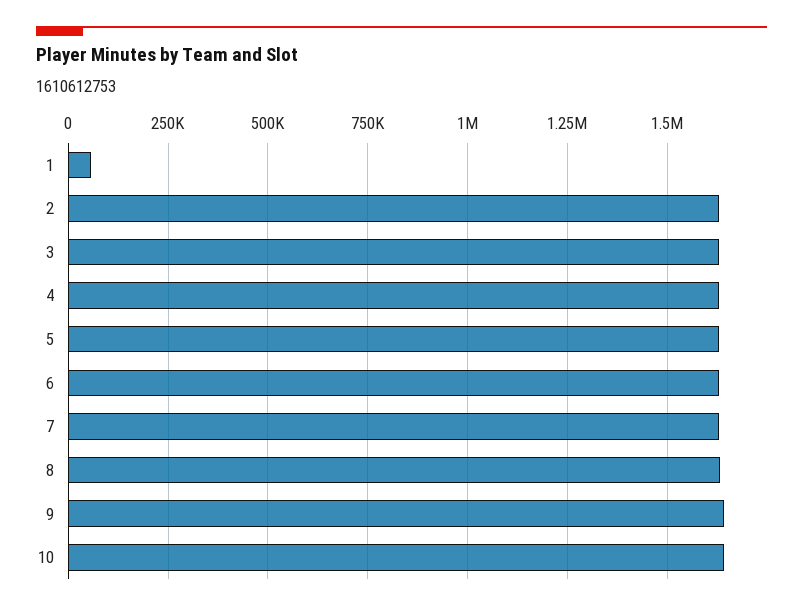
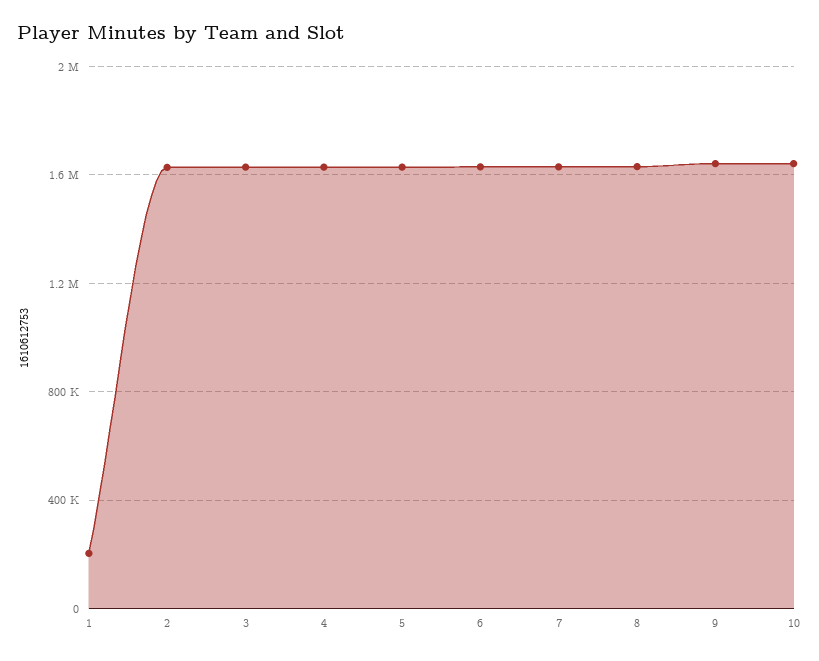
1: 50000 -> 200000

